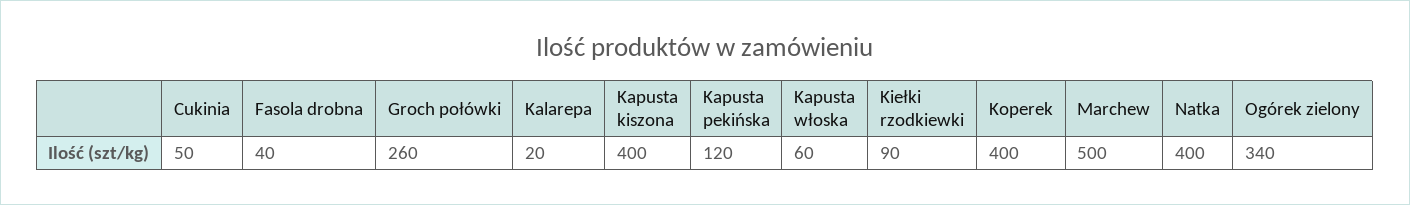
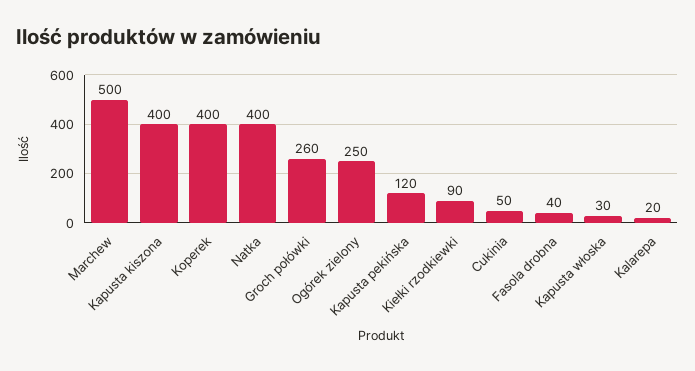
Kapusta włoska: 60 -> 30
Ogórek zielony: 340 -> 250

